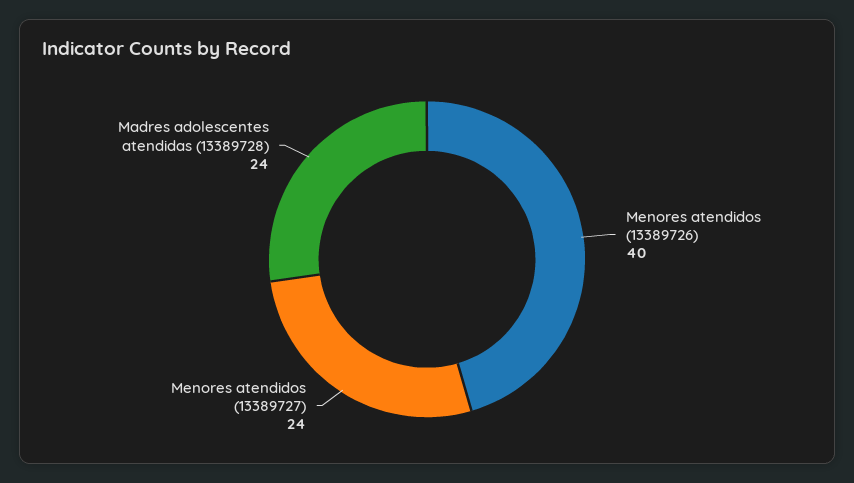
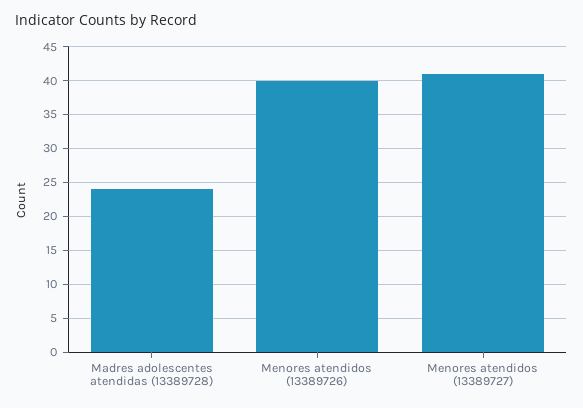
Menores atendidos (13389727): 24 -> 41

